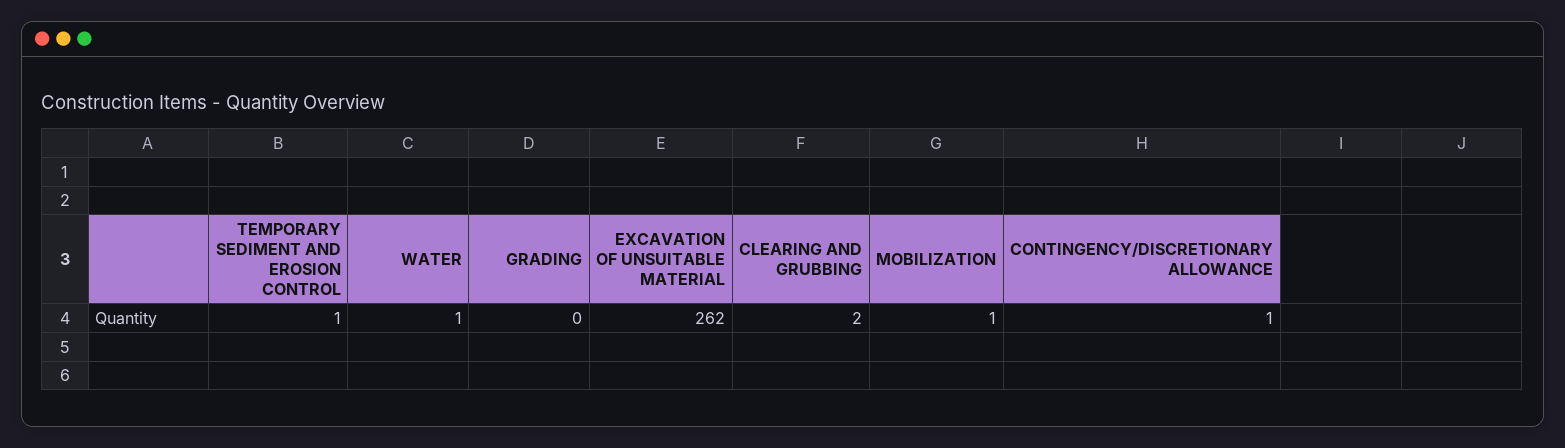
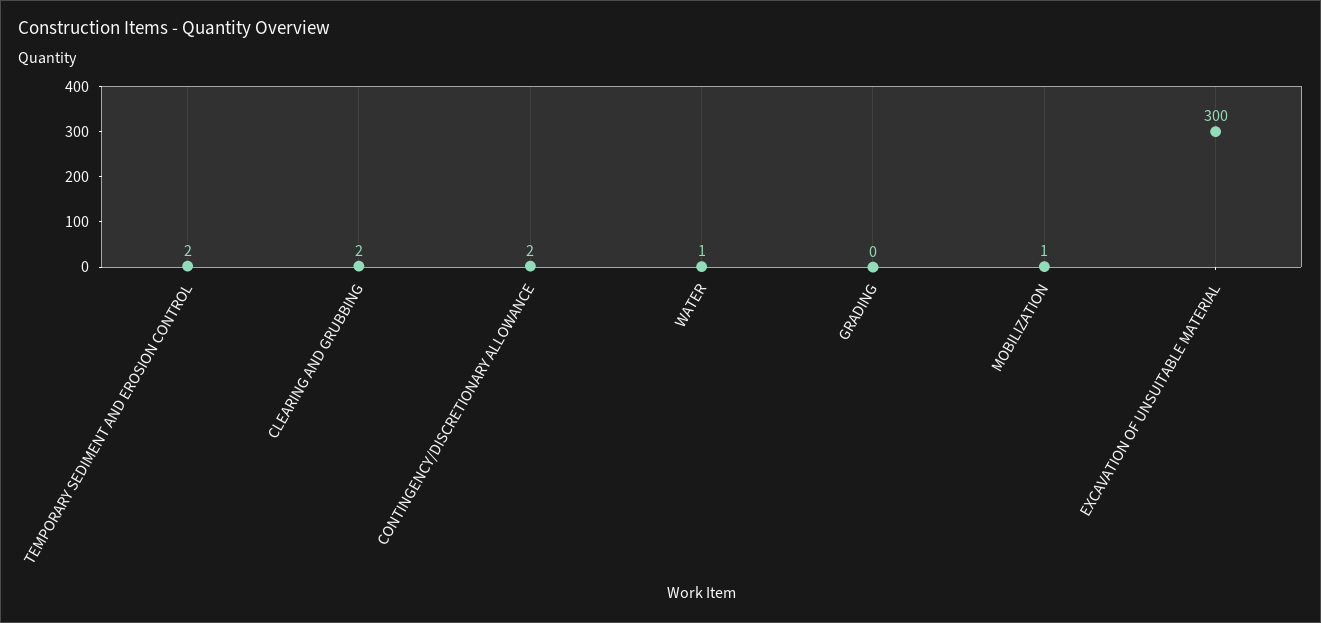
TEMPORARY SEDIMENT AND EROSION CONTROL: 1 -> 2
EXCAVATION OF UNSUITABLE MATERIAL: 262 -> 300
CONTINGENCY/DISCRETIONARY ALLOWANCE: 1 -> 2

